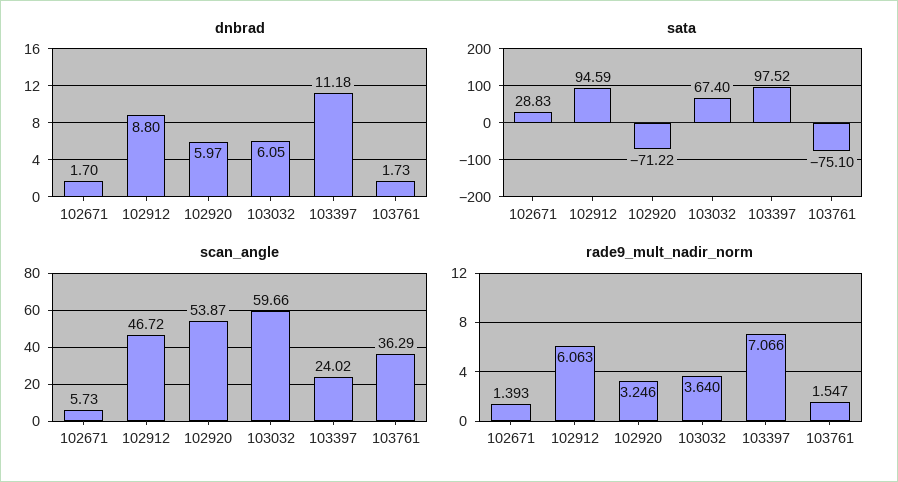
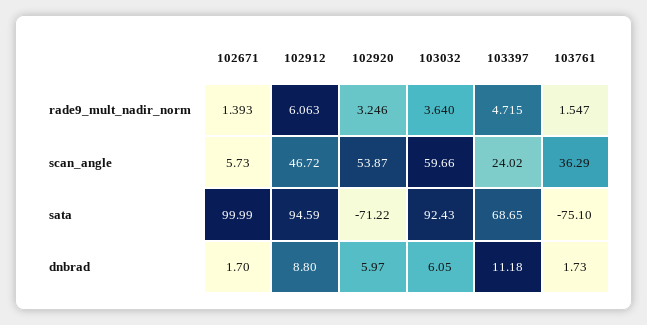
sata, 102671: 28.83 -> 99.99
sata, 103032: 67.4 -> 92.43
sata, 103397: 97.52 -> 68.65
rade9_mult_nadir_norm, 103397: 7.066 -> 4.715

